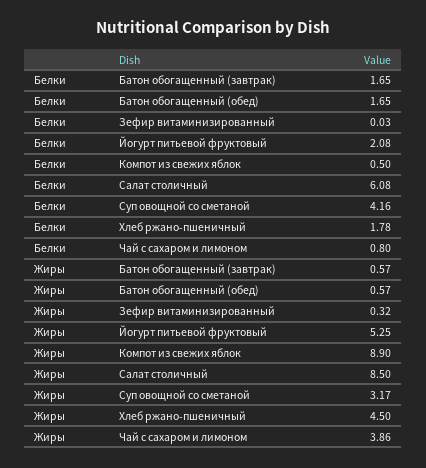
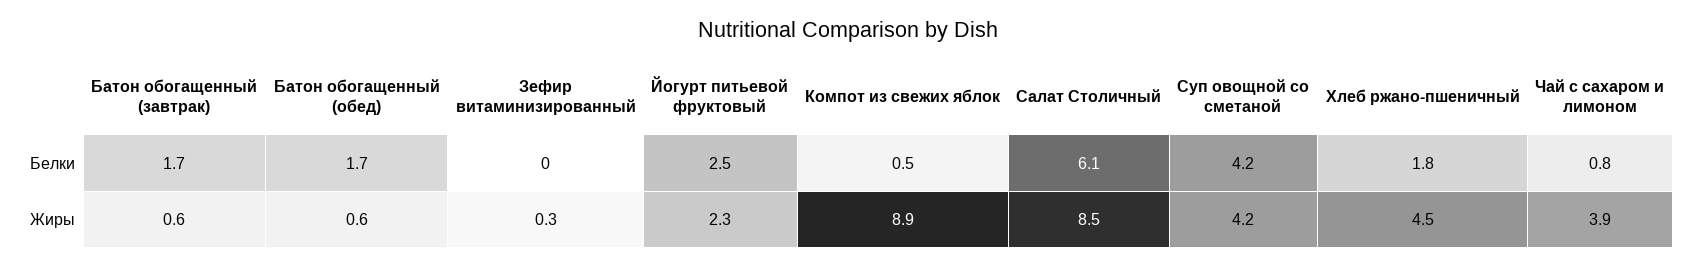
Белки, Йогурт питьевой фруктовый: 2.08 -> 2.5
Жиры, Йогурт питьевой фруктовый: 5.25 -> 2.3
Жиры, Суп овощной со сметаной: 3.17 -> 4.2

